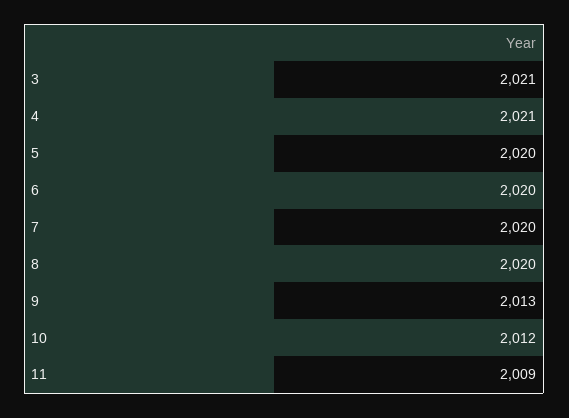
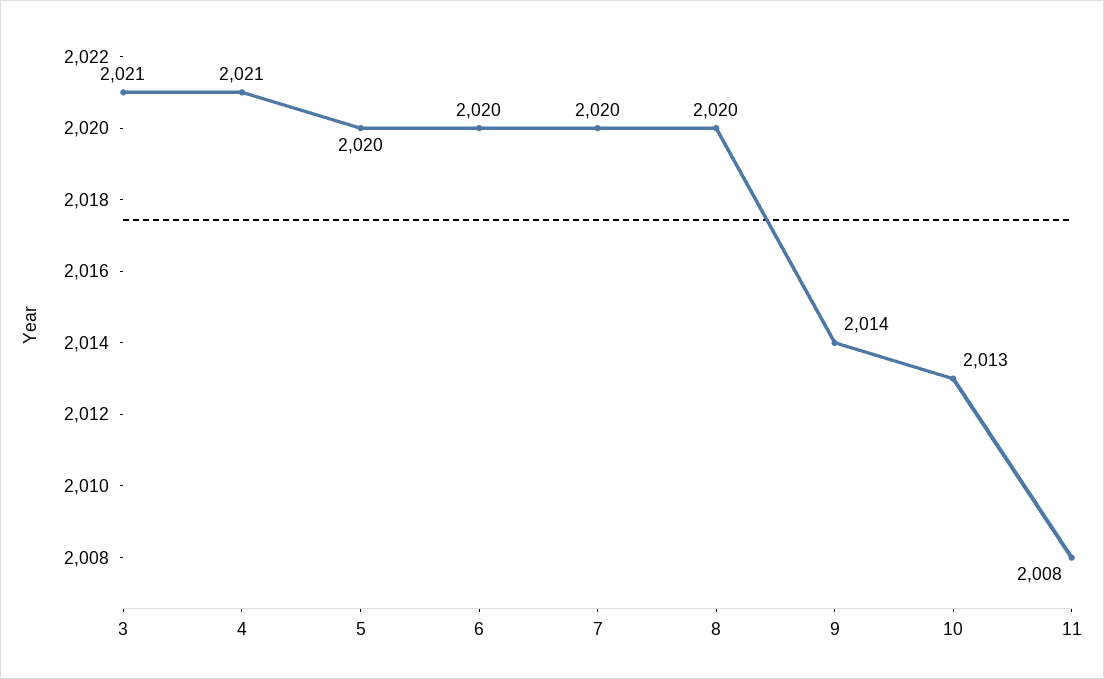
9: 2013 -> 2014
10: 2012 -> 2013
11: 2009 -> 2008

